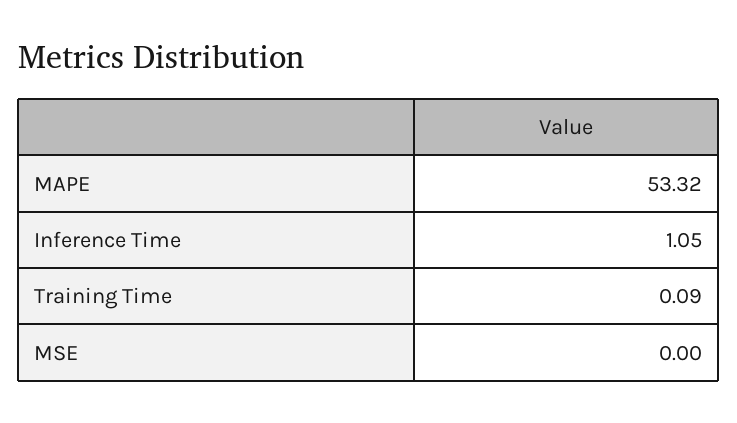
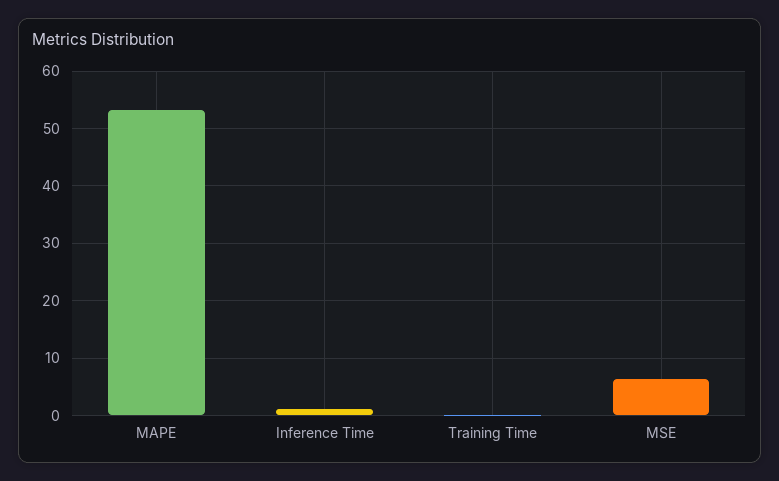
MSE: 0 -> 6

